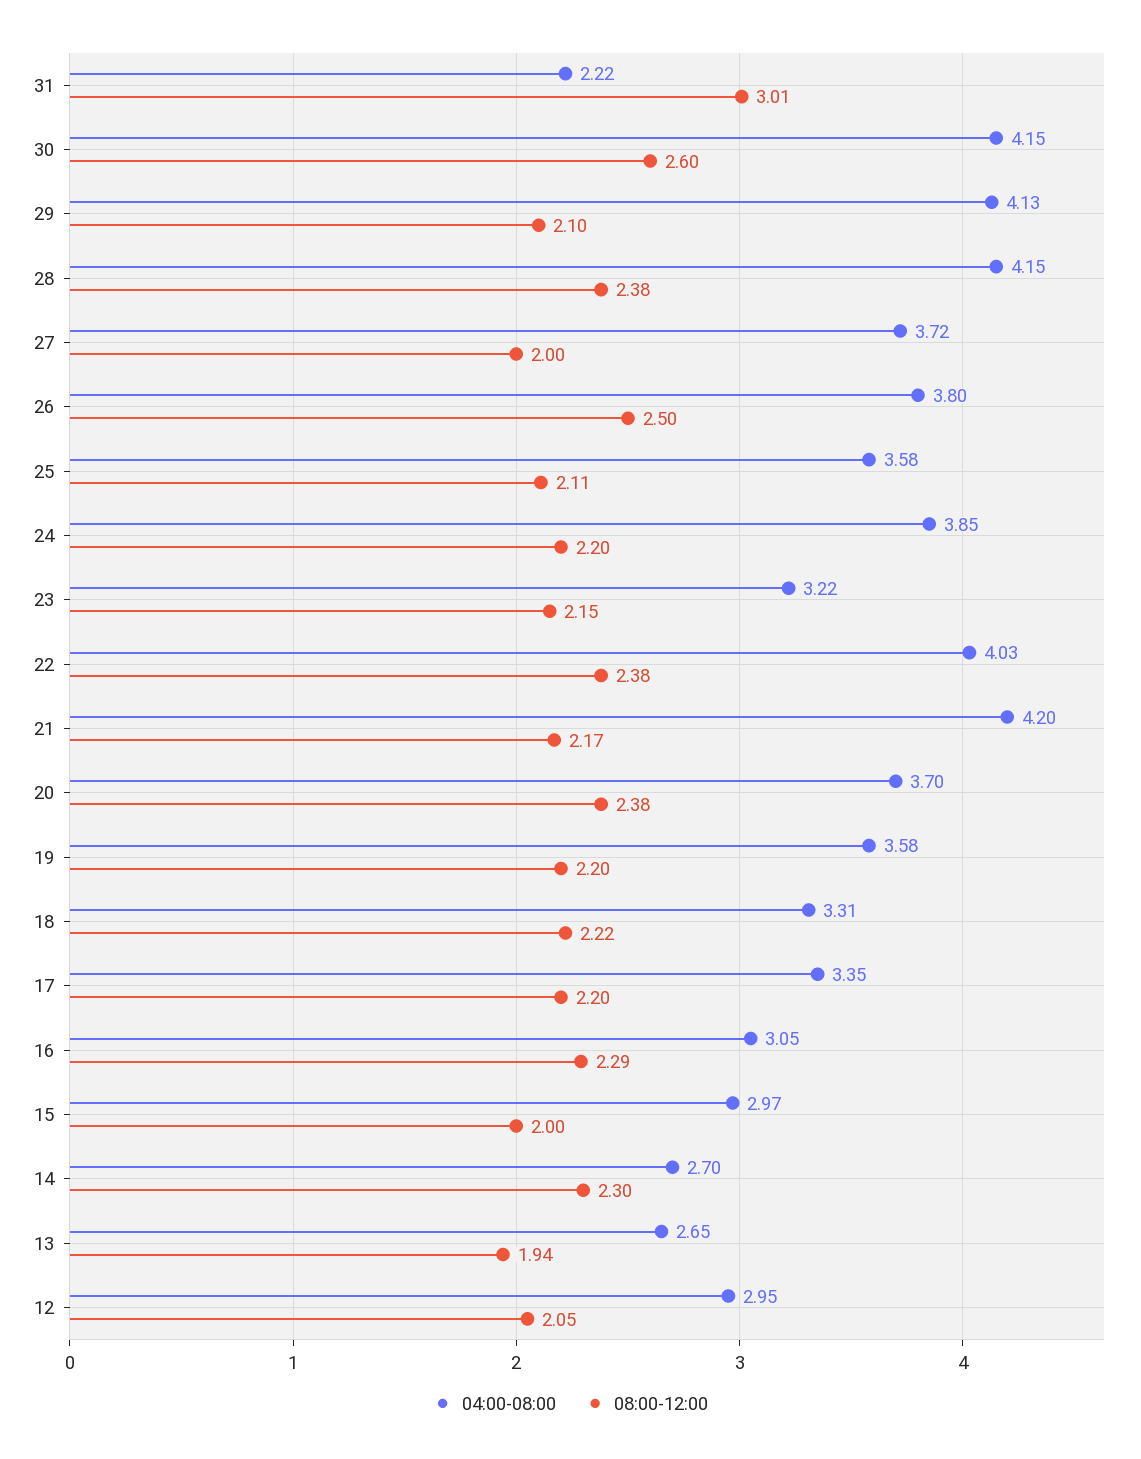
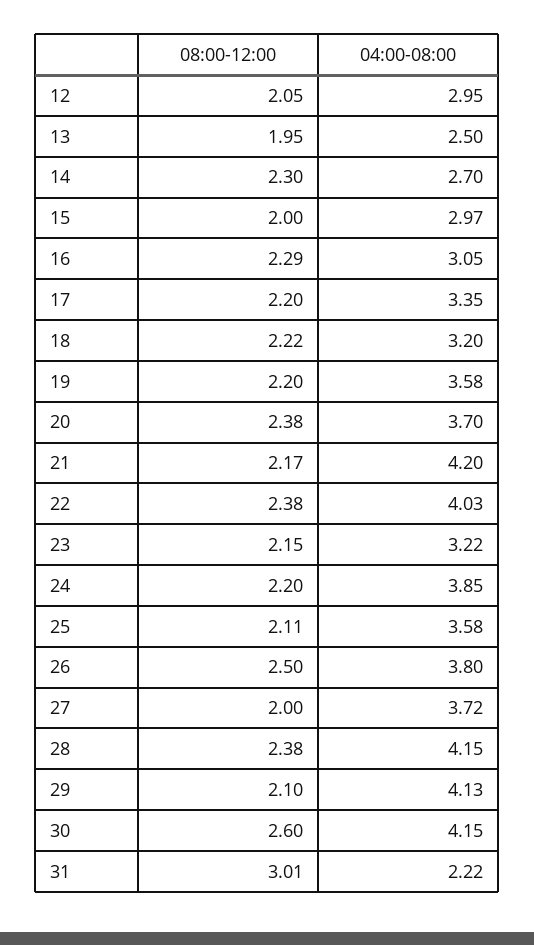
04:00-08:00, 18: 3.31 -> 3.2
04:00-08:00, 13: 2.65 -> 2.5
08:00-12:00, 13: 1.94 -> 1.95

